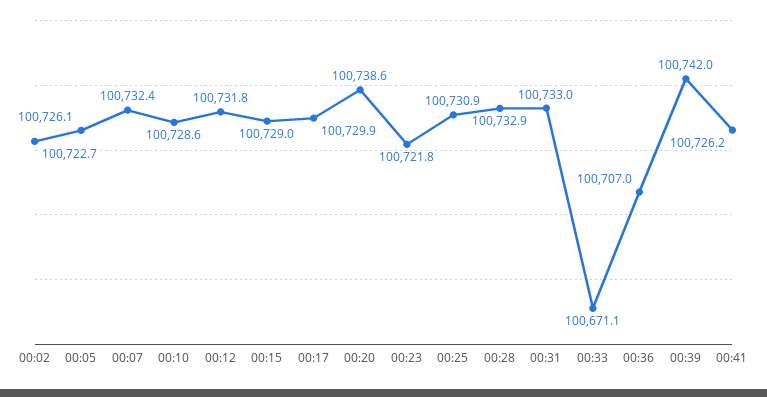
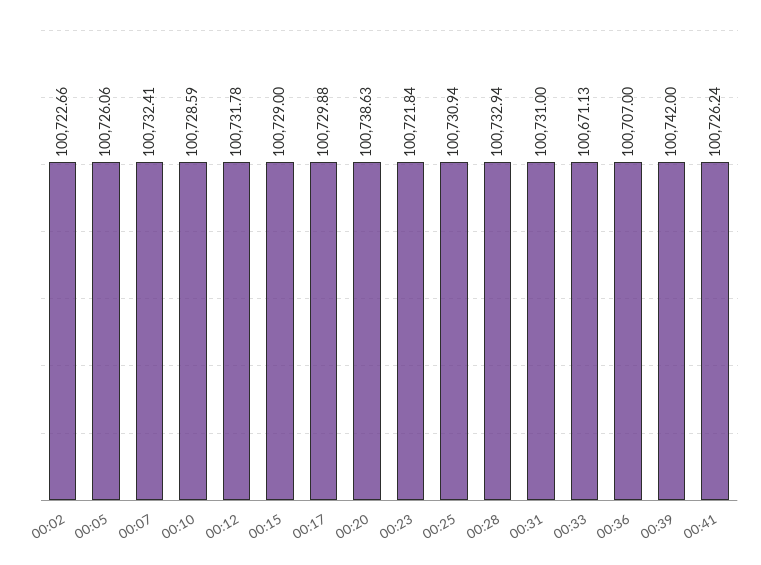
00:31: 100733 -> 100731

